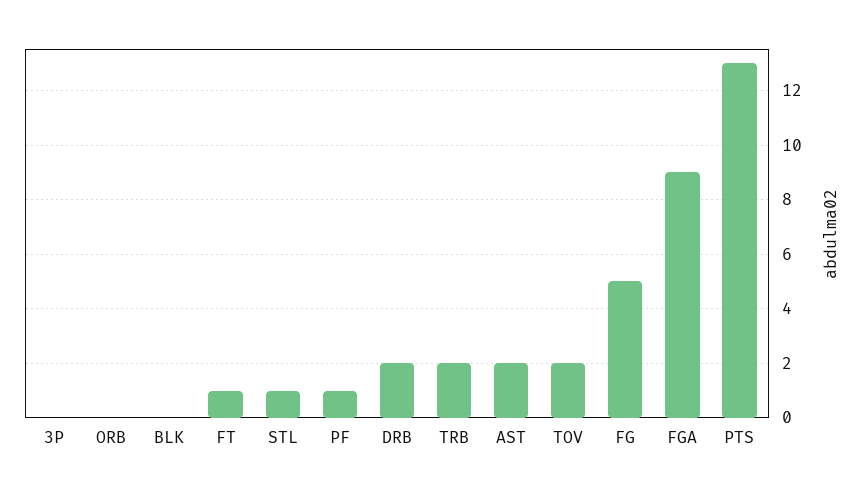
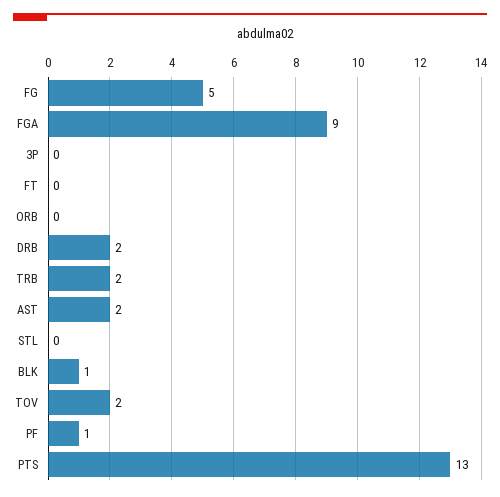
BLK: 0 -> 1
FT: 1 -> 0
STL: 1 -> 0

